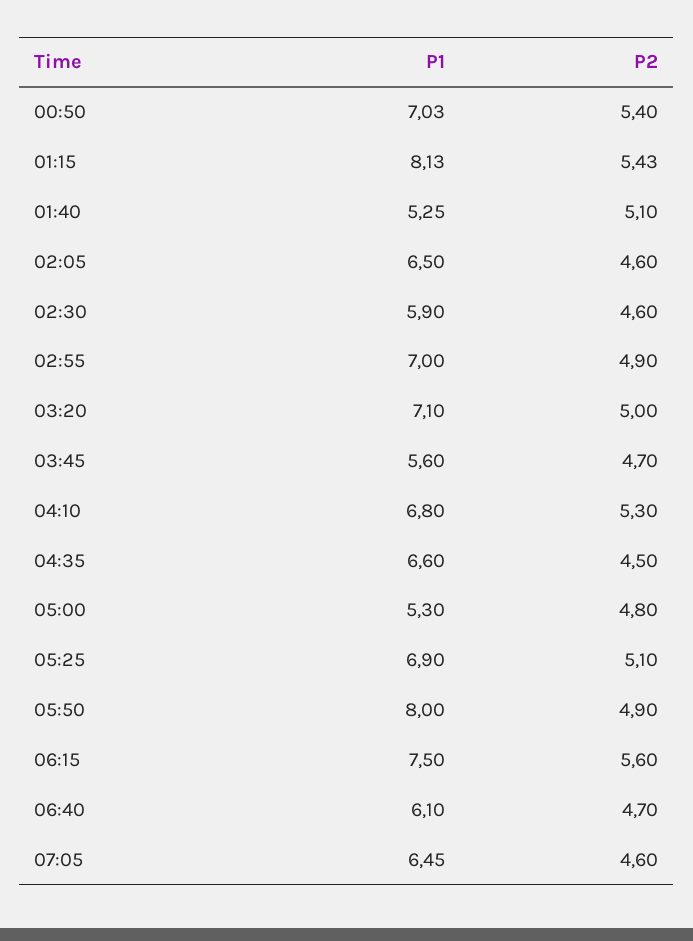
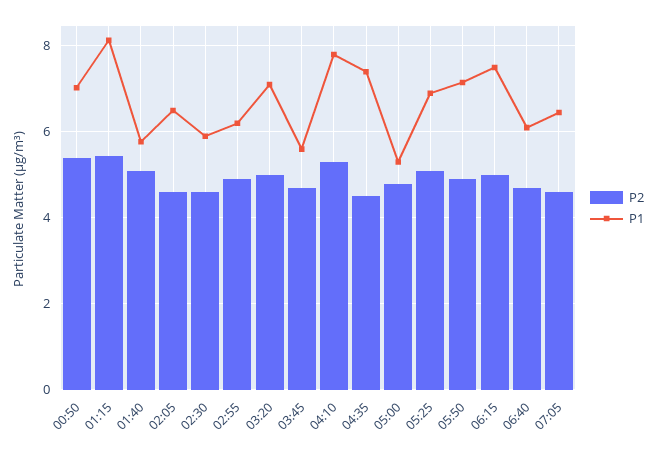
P1, 01:40: 5.25 -> 5.8
P1, 02:55: 7 -> 6.2
P1, 04:10: 6.8 -> 7.8
P1, 04:35: 6.6 -> 7.4
P1, 05:50: 8 -> 7.2
P2, 06:15: 5.6 -> 5

